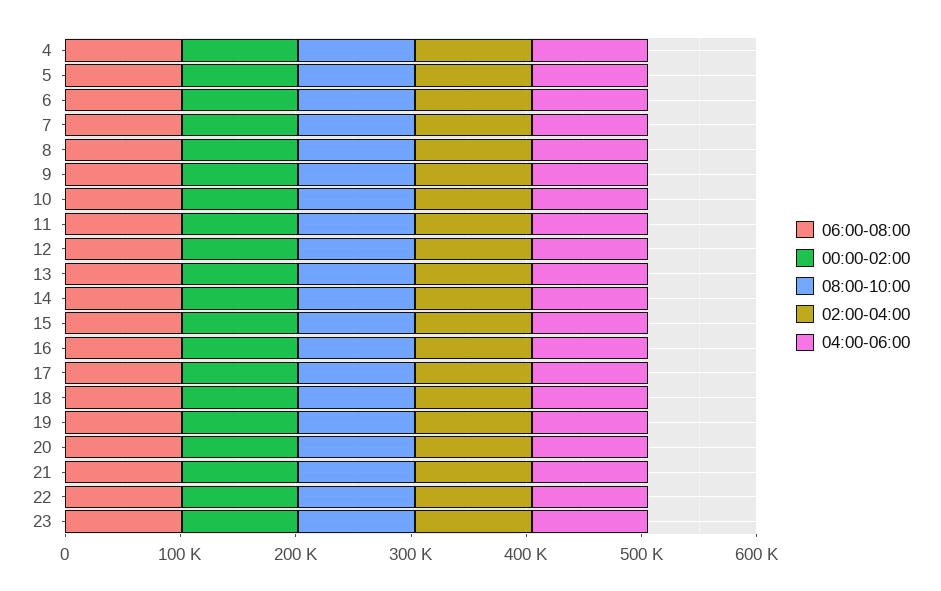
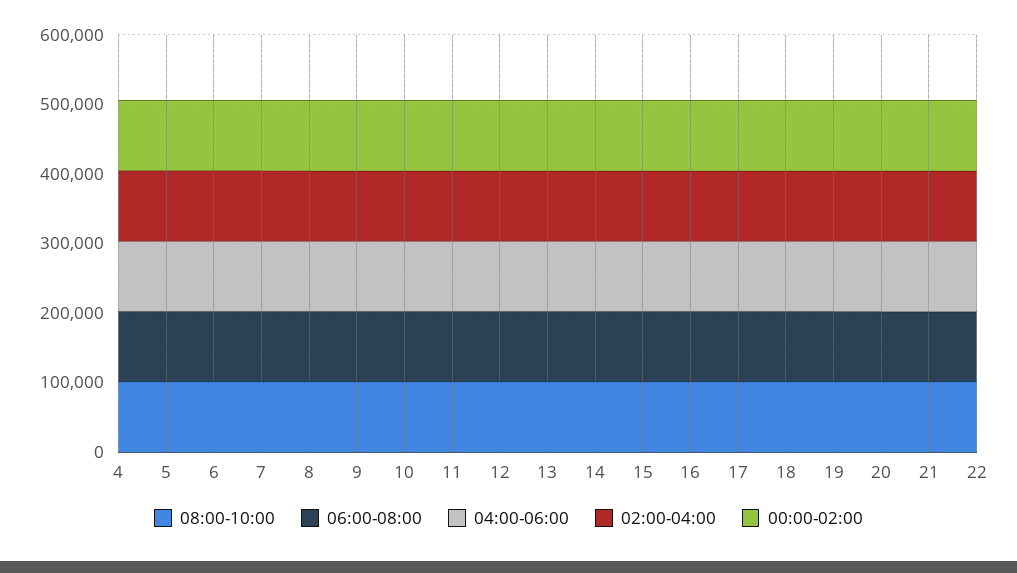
06:00-08:00, 23: 100000 -> none
00:00-02:00, 23: 100000 -> none
08:00-10:00, 23: 100000 -> none
02:00-04:00, 23: 100000 -> none
04:00-06:00, 23: 100000 -> none

